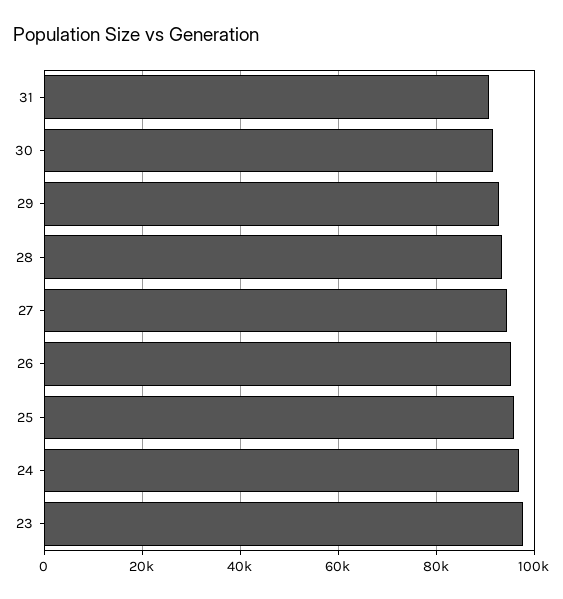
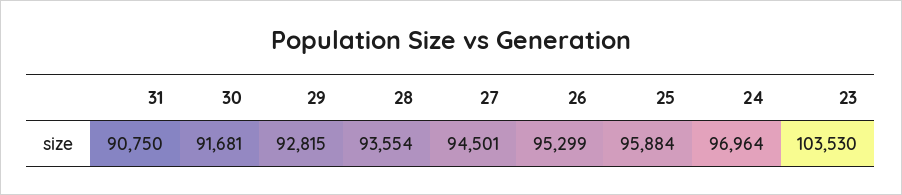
23: 98000 -> 103530

